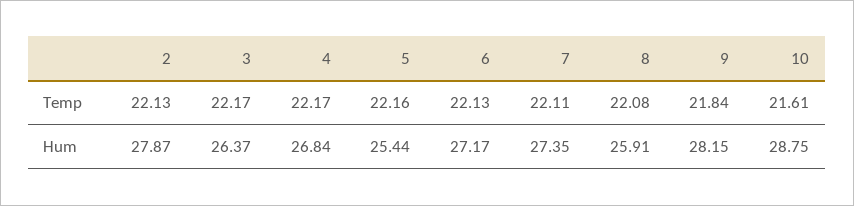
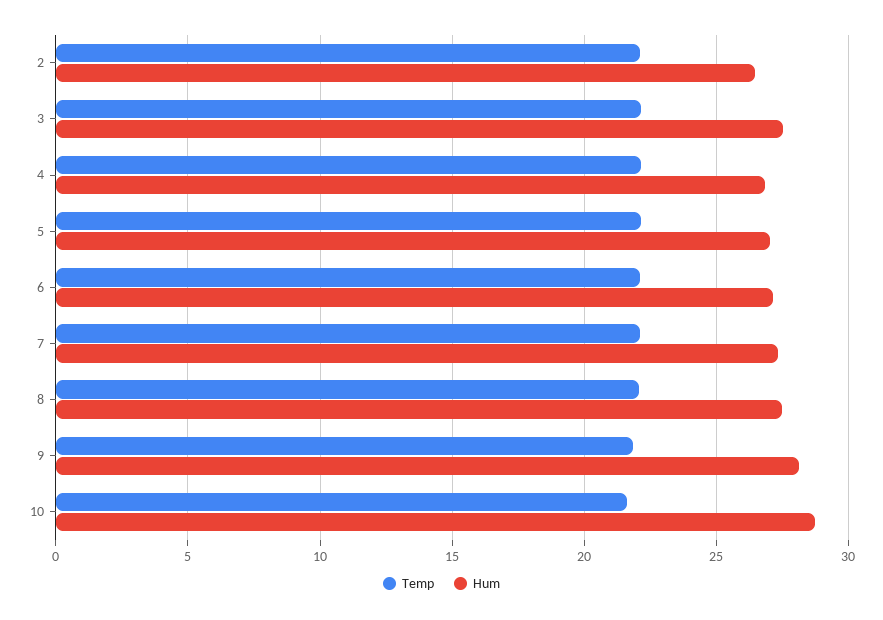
Hum, 2: 27.87 -> 26.5
Hum, 3: 26.37 -> 27.5
Hum, 5: 25.44 -> 27
Hum, 8: 25.91 -> 27.5

